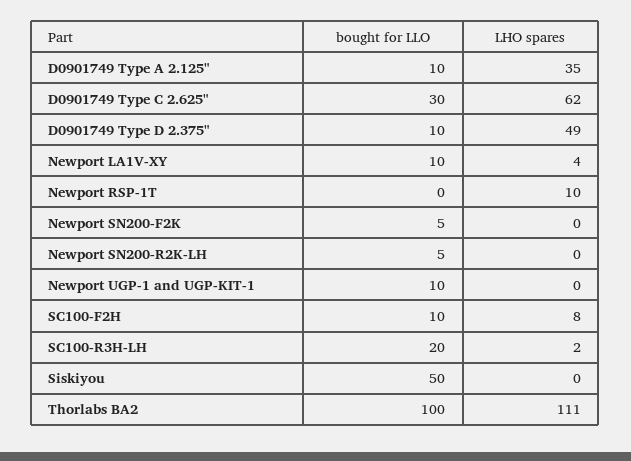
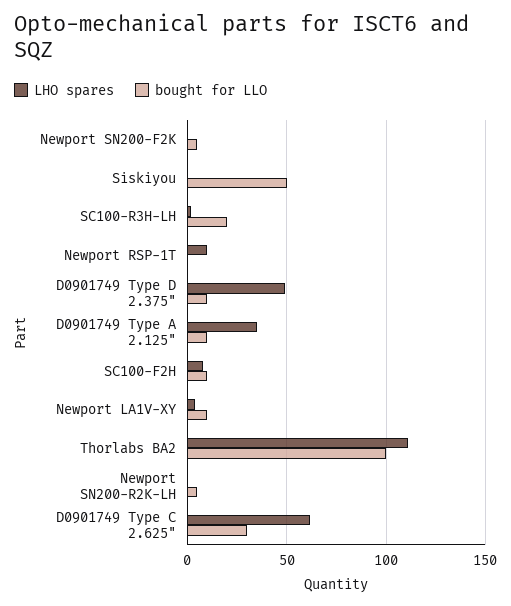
bought for LLO, Newport UGP-1 and UGP-KIT-1: 10 -> none
LHO spares, Newport UGP-1 and UGP-KIT-1: 0 -> none

